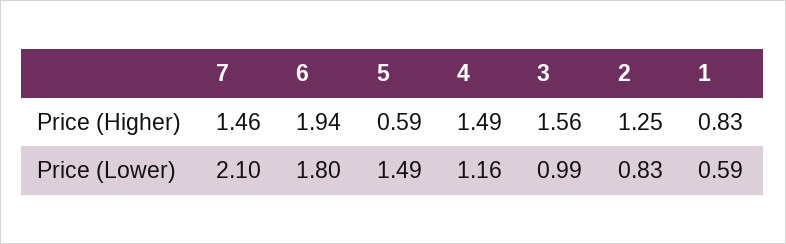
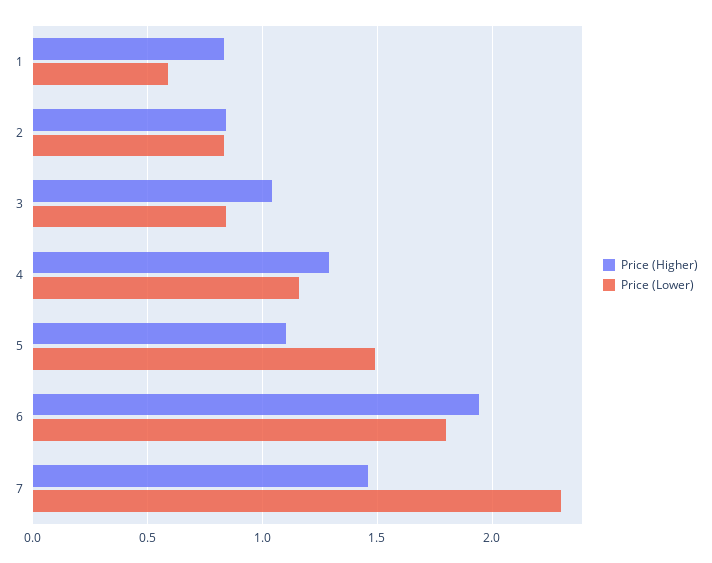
Price (Higher), 5: 0.59 -> 1.1
Price (Higher), 4: 1.49 -> 1.3
Price (Higher), 3: 1.56 -> 1.05
Price (Higher), 2: 1.25 -> 0.85
Price (Lower), 7: 2.1 -> 2.3
Price (Lower), 3: 0.99 -> 0.85

